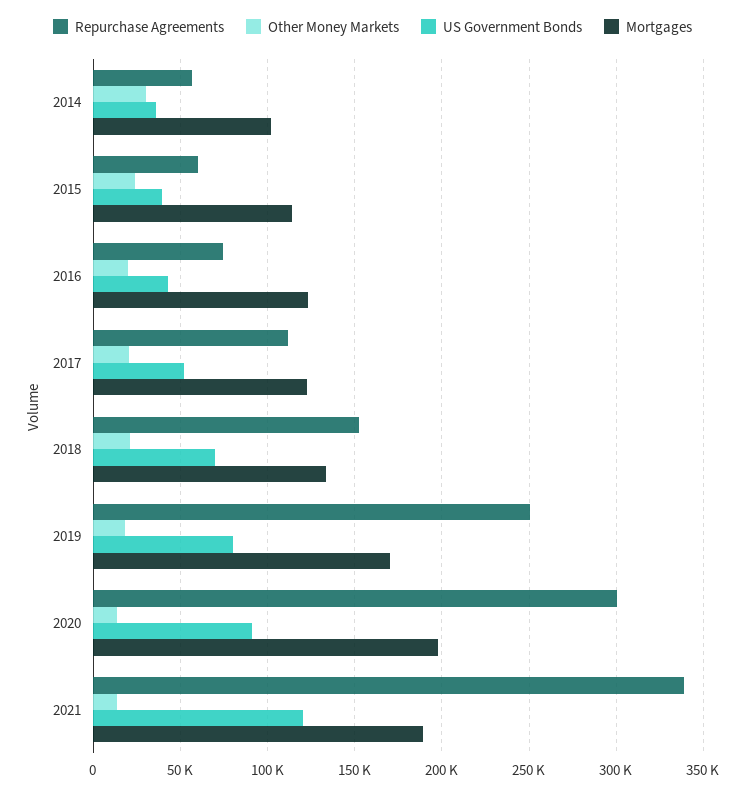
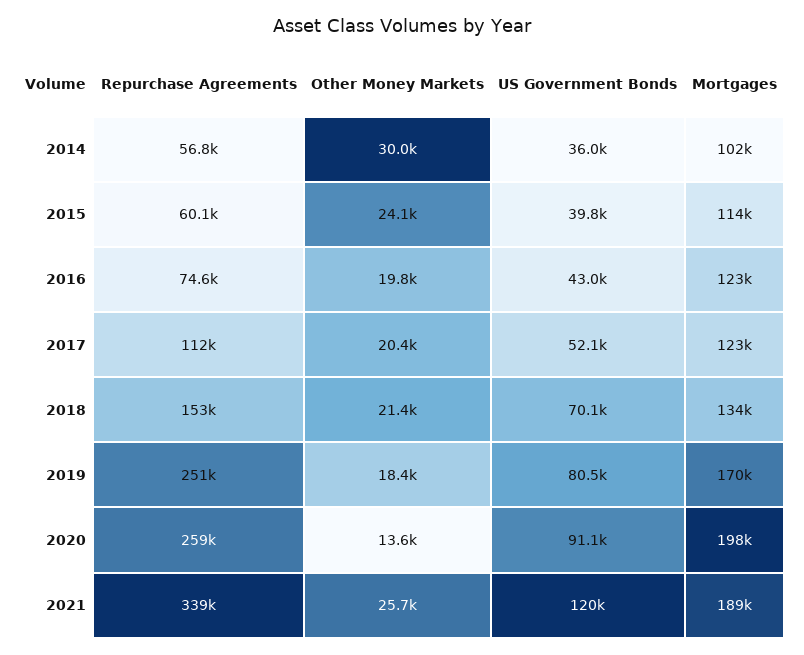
Repurchase Agreements, 2020: 300000 -> 259000
Other Money Markets, 2021: 15000 -> 25700

